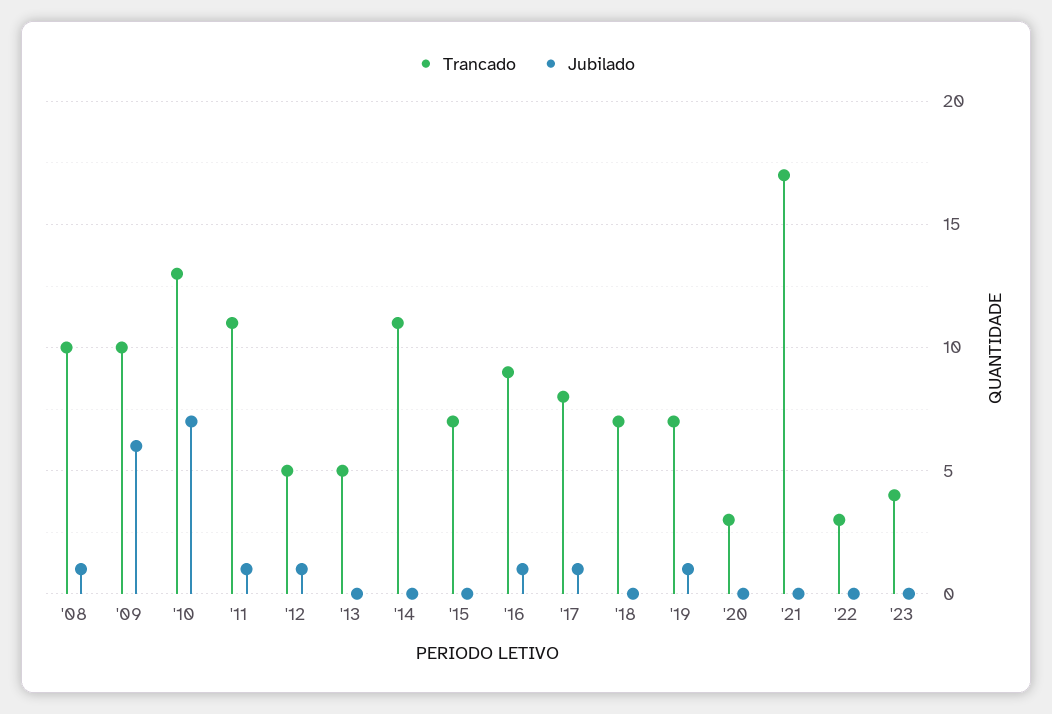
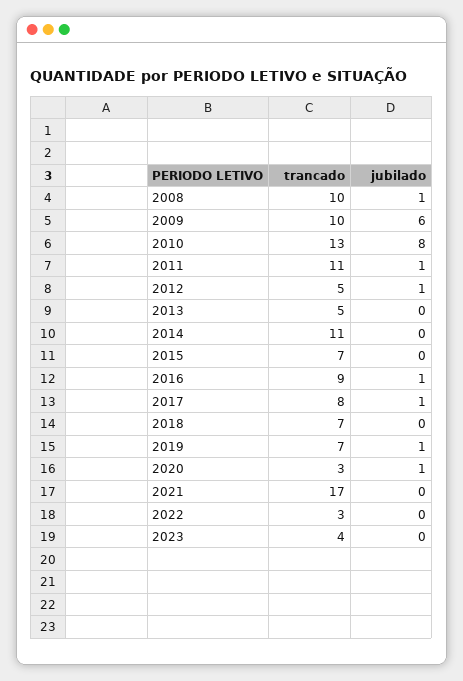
Jubilado, '10: 7 -> 8
Jubilado, '20: 0 -> 1

